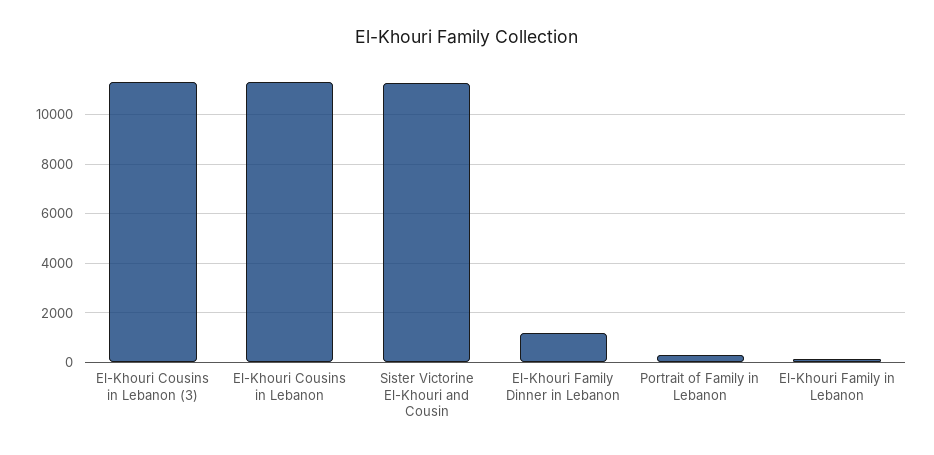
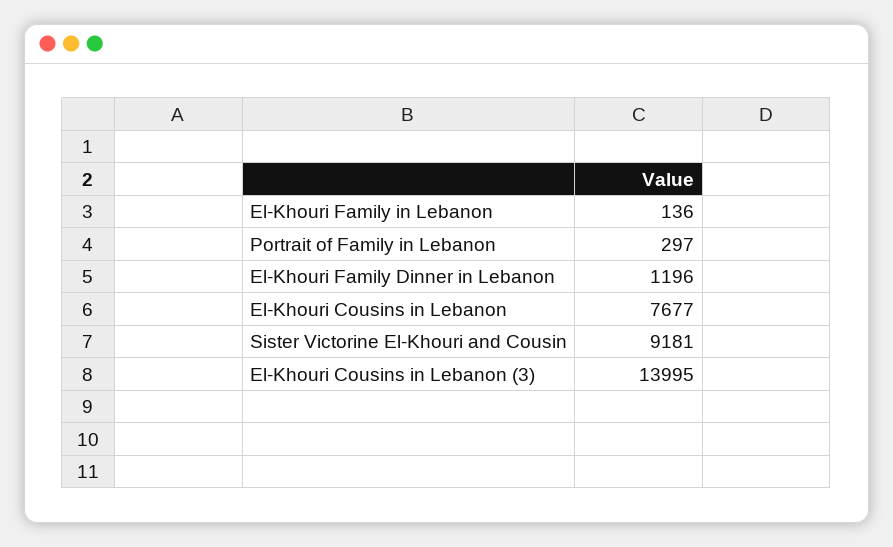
El-Khouri Cousins in Lebanon (3): 11250 -> 13995
El-Khouri Cousins in Lebanon: 11250 -> 7677
Sister Victorine El-Khouri and Cousin: 11250 -> 9181

